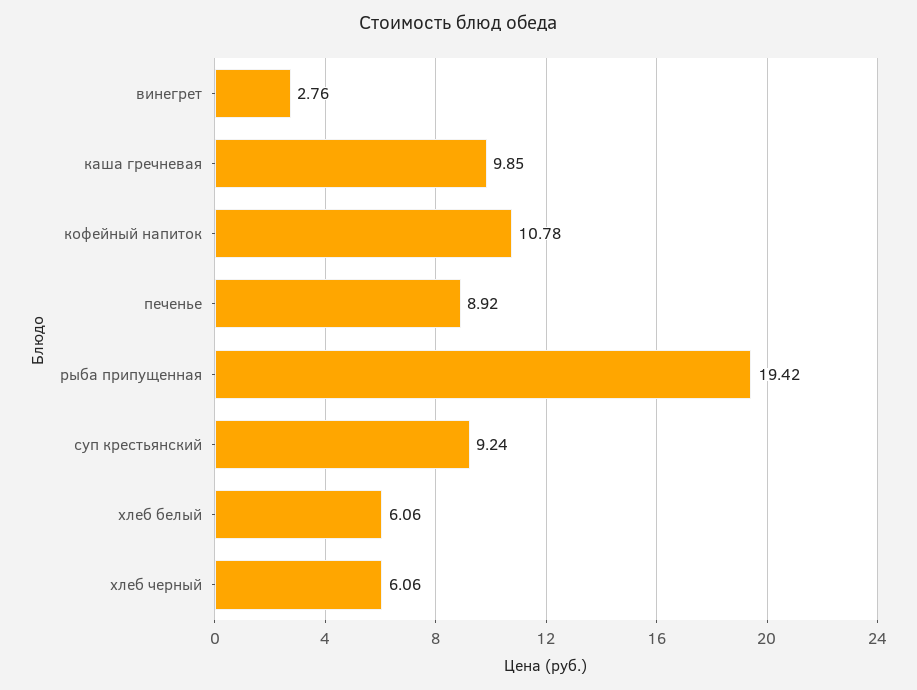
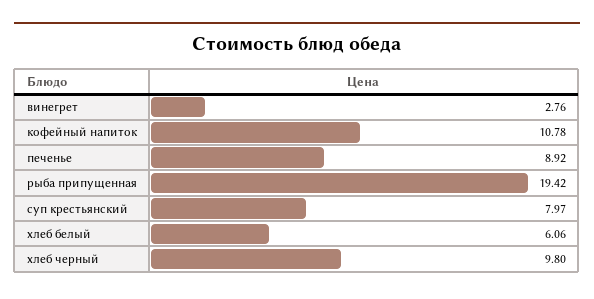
каша гречневая: 9.85 -> none
суп крестьянский: 9.24 -> 7.97
хлеб черный: 6.06 -> 9.8

